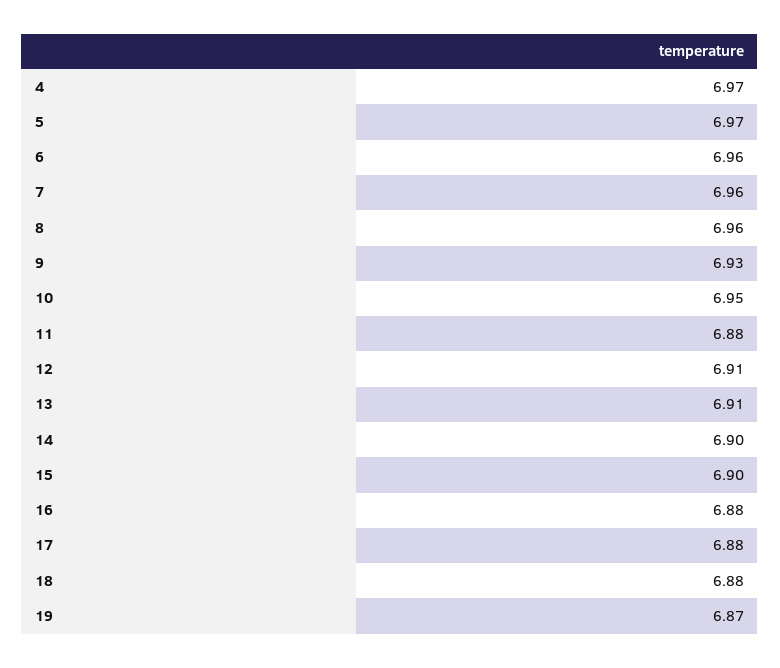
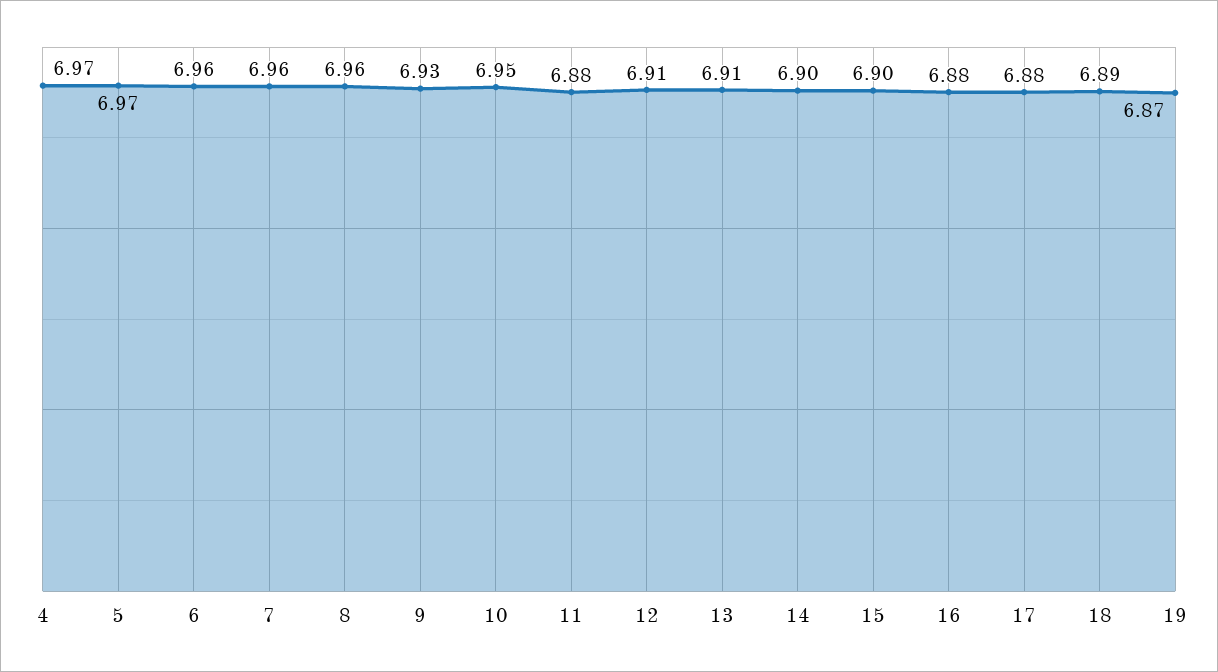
18: 6.88 -> 6.89

